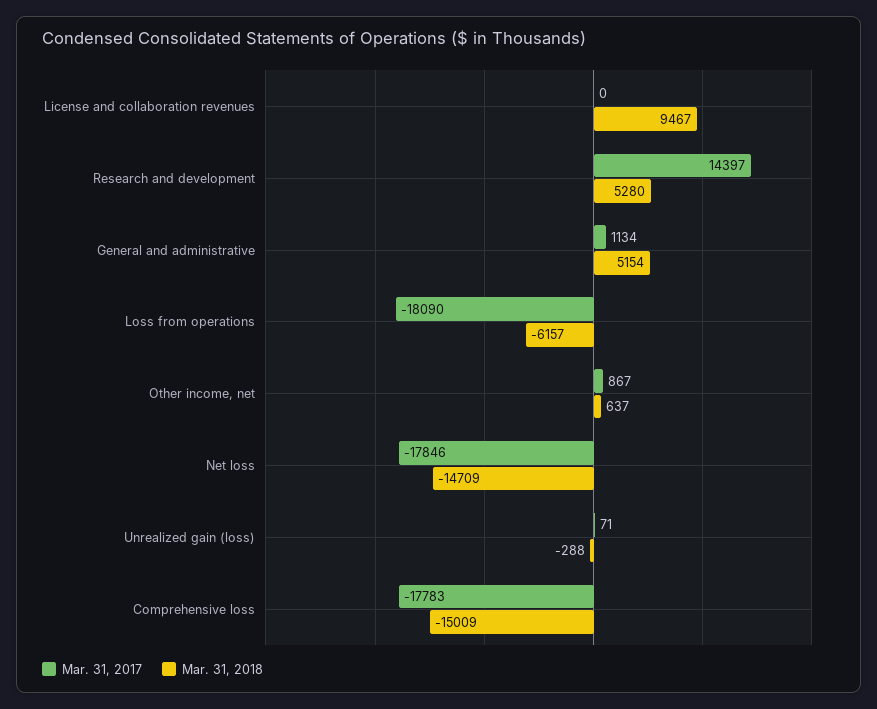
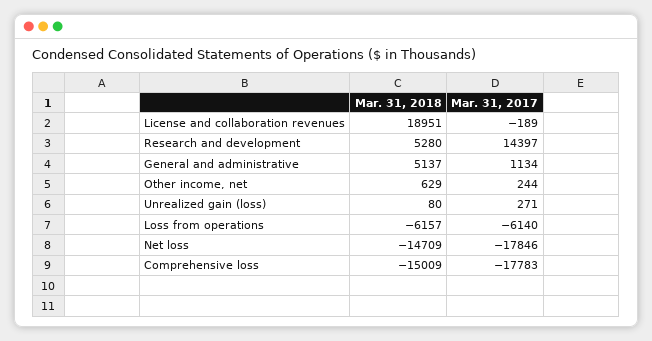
Mar. 31, 2017, License and collaboration revenues: 0 -> -189
Mar. 31, 2018, License and collaboration revenues: 9467 -> 18951
Mar. 31, 2018, General and administrative: 5154 -> 5137
Mar. 31, 2017, Loss from operations: -18090 -> -6140
Mar. 31, 2017, Other income, net: 867 -> 244
Mar. 31, 2018, Other income, net: 637 -> 629
Mar. 31, 2017, Unrealized gain (loss): 71 -> 271
Mar. 31, 2018, Unrealized gain (loss): -288 -> 80

